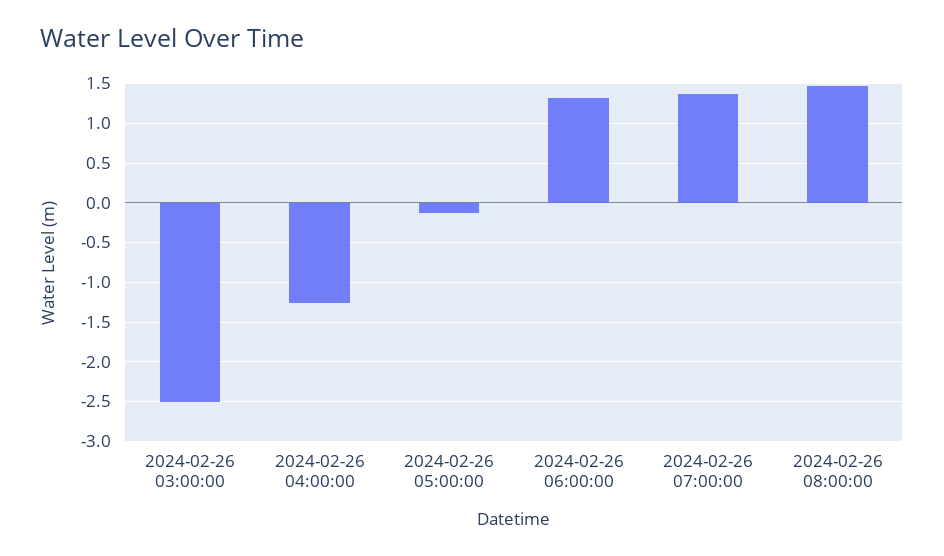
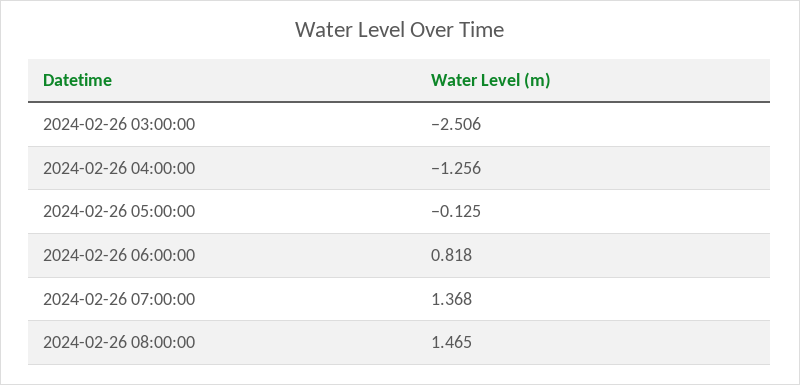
2024-02-26 06:00:00: 1.3 -> 0.818

